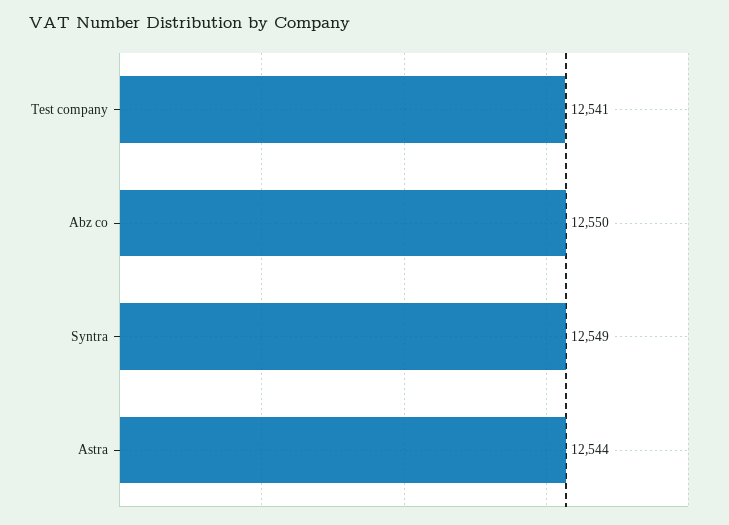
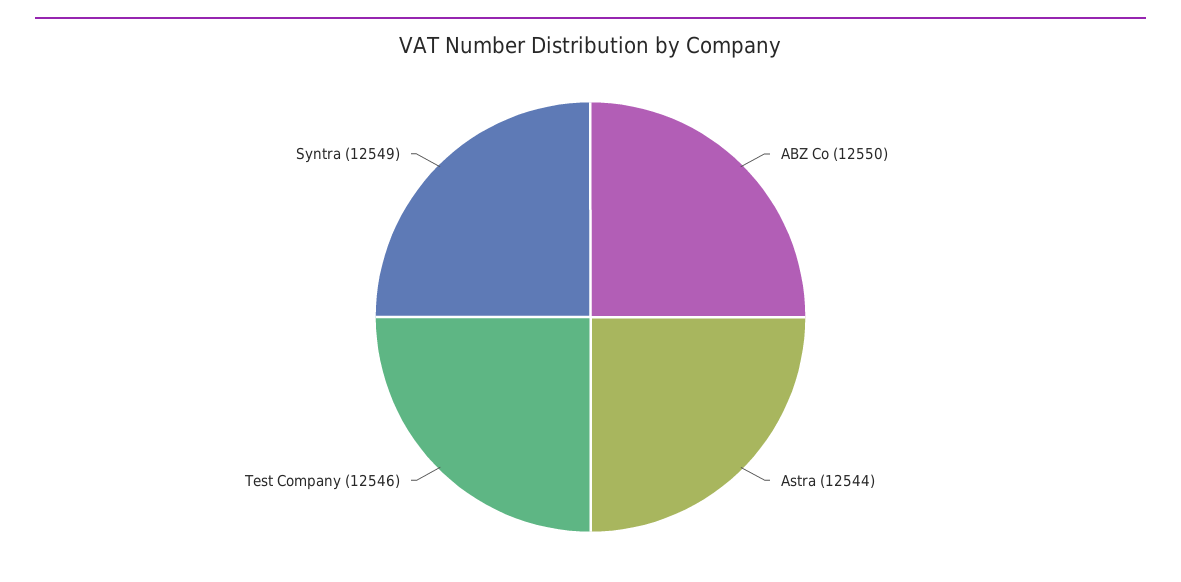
Test company: 12541 -> 12546

